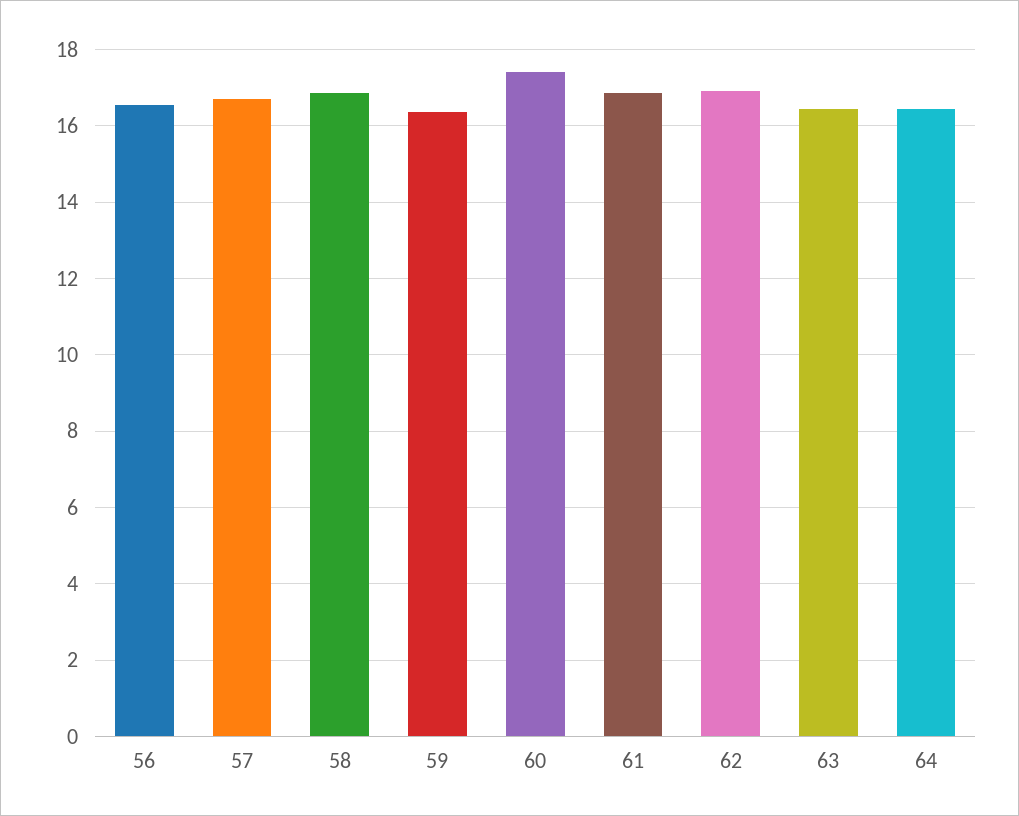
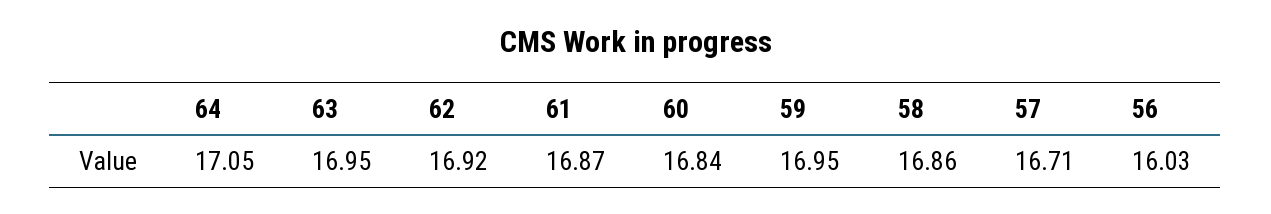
56: 16.6 -> 16.03
59: 16.4 -> 16.95
60: 17.4 -> 16.84
63: 16.4 -> 16.95
64: 16.4 -> 17.05

